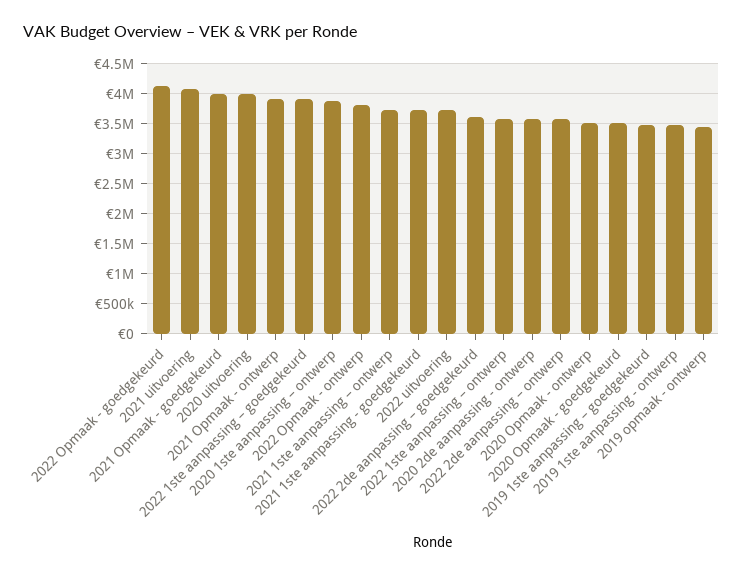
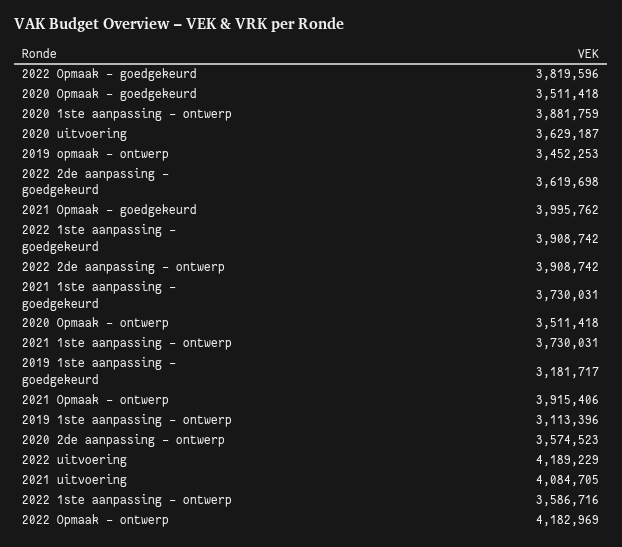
2022 Opmaak - goedgekeurd: 4100000 -> 3819596
2020 uitvoering: 4000000 -> 3629187
2022 Opmaak - ontwerp: 3800000 -> 4182969
2022 uitvoering: 3700000 -> 4189229
2022 2de aanpassing – ontwerp: 3600000 -> 3908742
2019 1ste aanpassing – goedgekeurd: 3500000 -> 3181717
2019 1ste aanpassing - ontwerp: 3500000 -> 3113396

